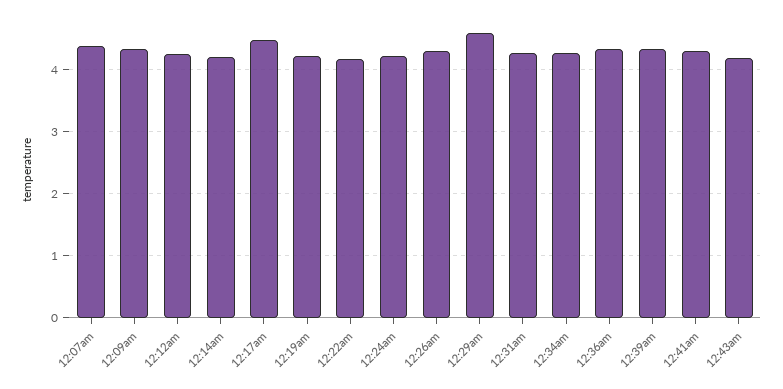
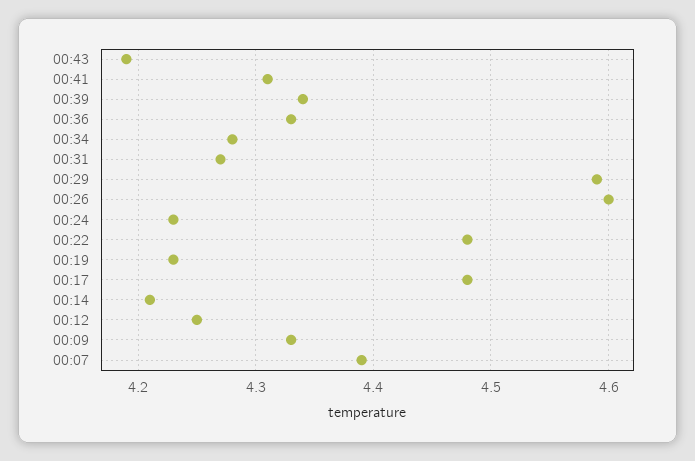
12:22am: 4.2 -> 4.48
12:26am: 4.3 -> 4.6

